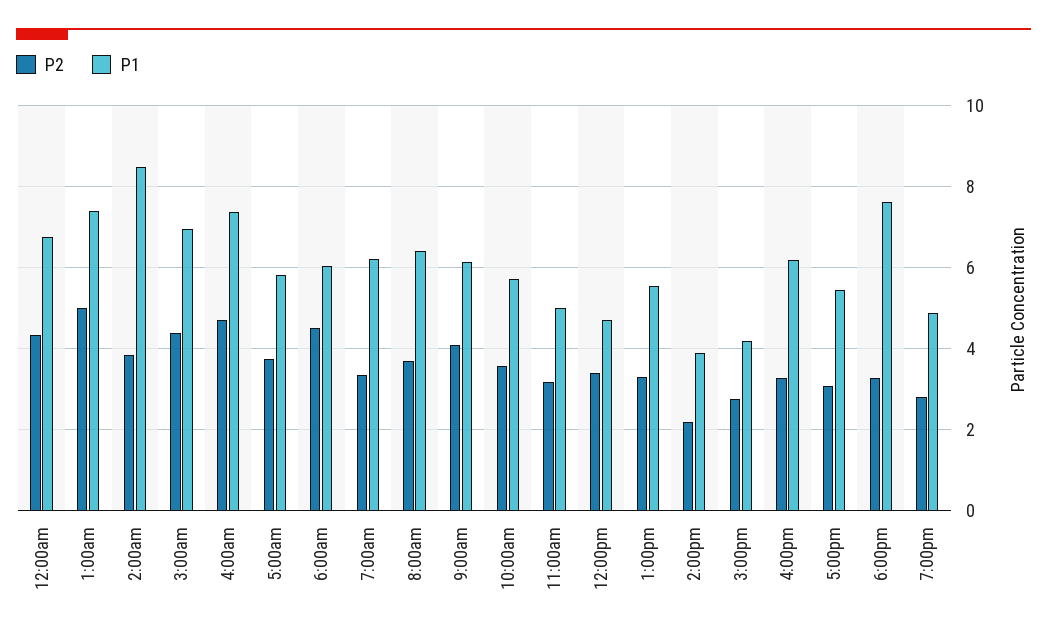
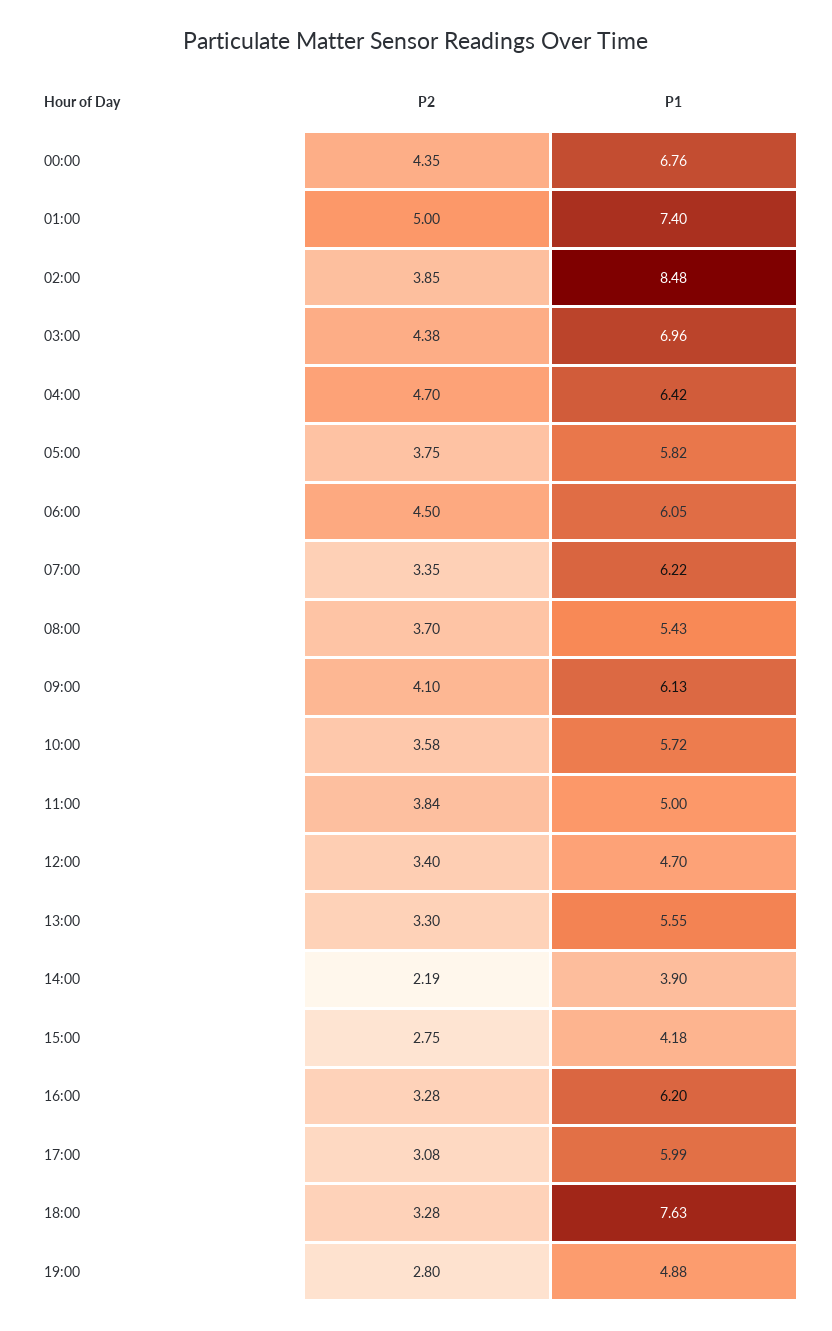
P1, 4:00am: 7.4 -> 6.42
P1, 8:00am: 6.4 -> 5.43
P2, 11:00am: 3.2 -> 3.84
P1, 5:00pm: 5.4 -> 5.99

